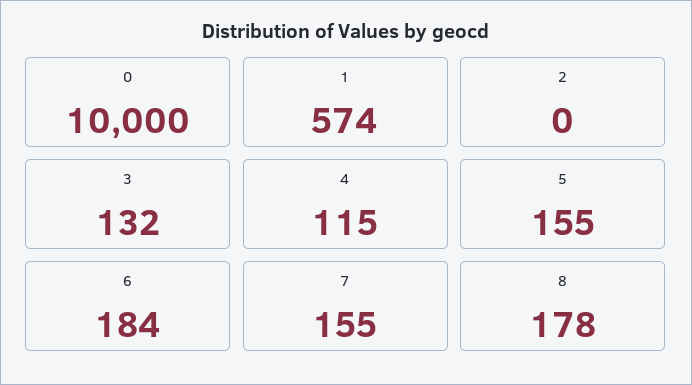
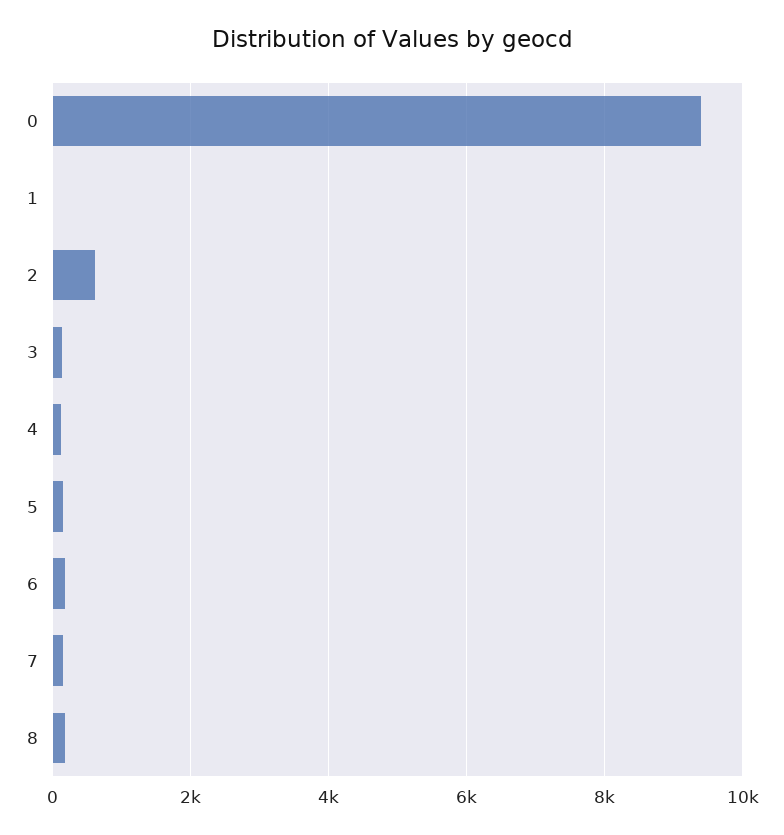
0: 10000 -> 9400
1: 574 -> 0
2: 0 -> 600

